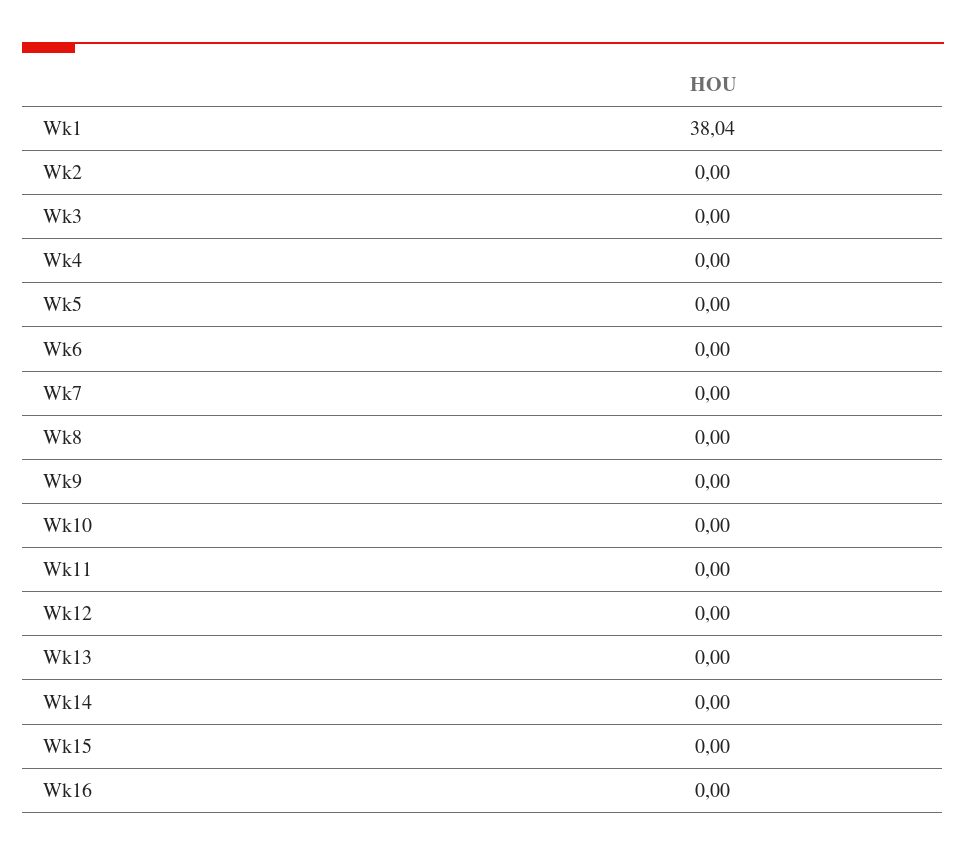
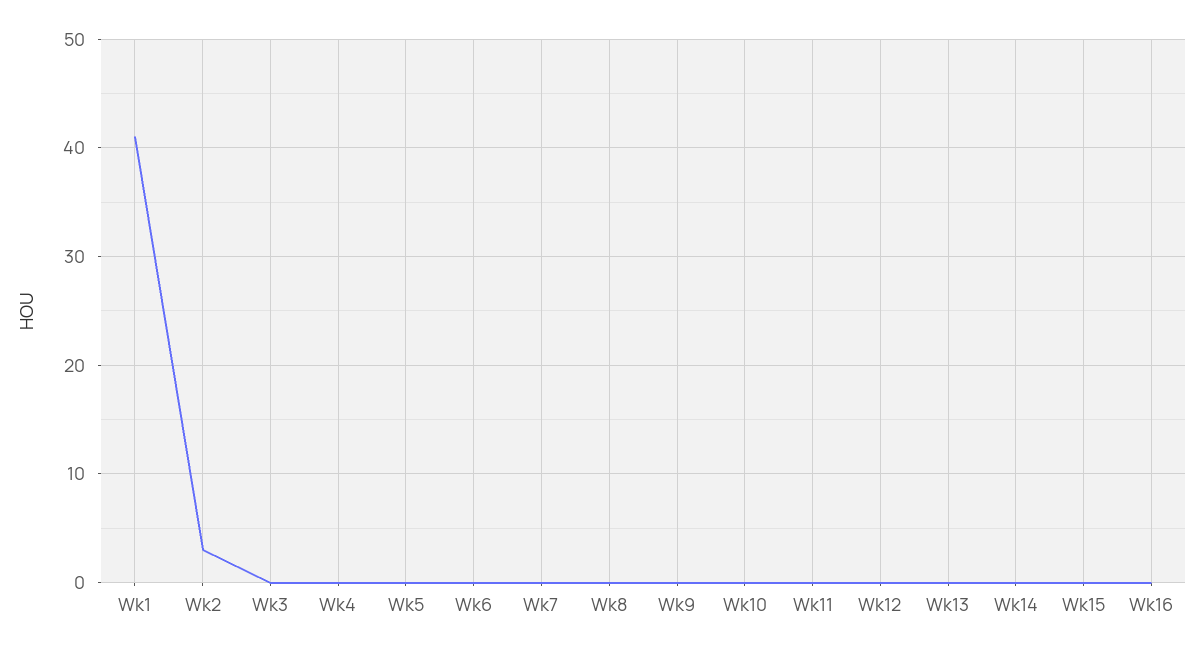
Wk1: 38.04 -> 41
Wk2: 0 -> 3

